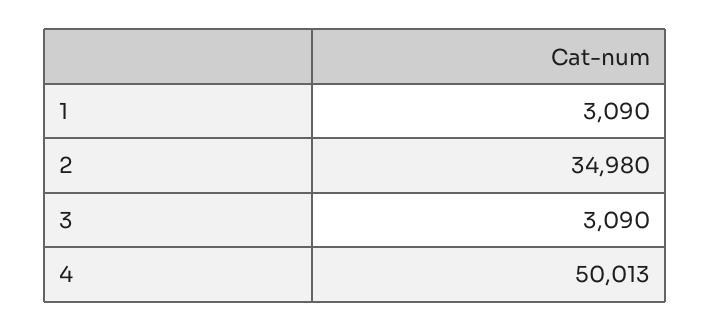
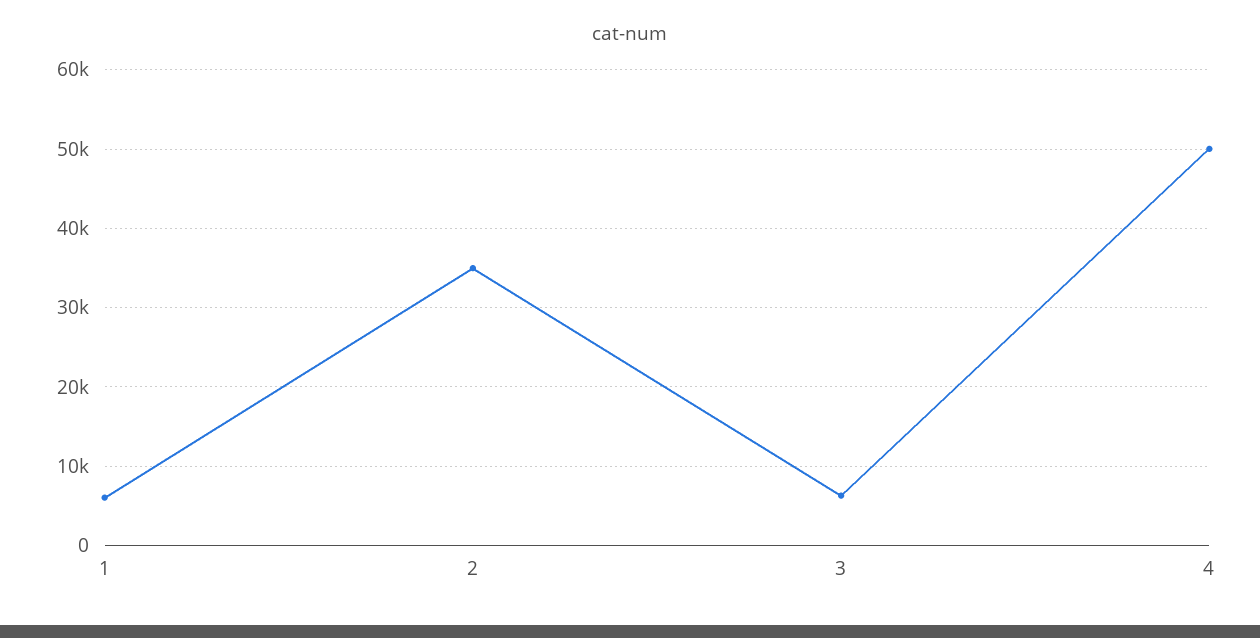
1: 3090 -> 6000
3: 3090 -> 6000

